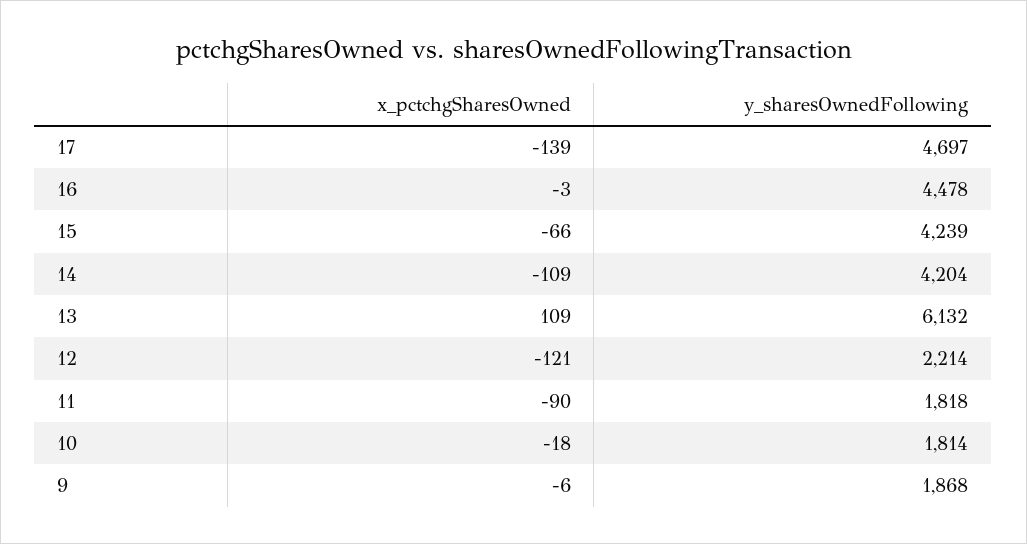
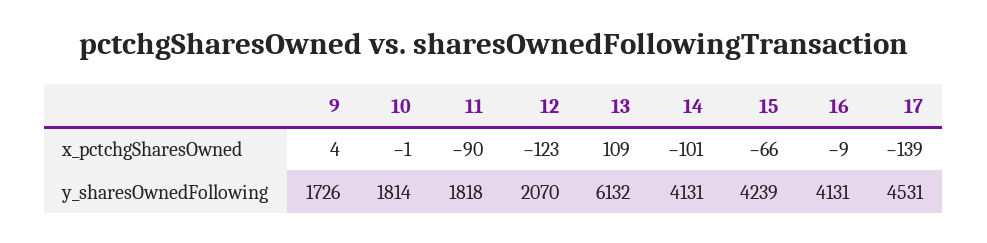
y_sharesOwnedFollowing, 17: 4697 -> 4531
x_pctchgSharesOwned, 16: -3 -> -9
y_sharesOwnedFollowing, 16: 4478 -> 4131
x_pctchgSharesOwned, 14: -109 -> -101
y_sharesOwnedFollowing, 14: 4204 -> 4131
x_pctchgSharesOwned, 12: -121 -> -123
y_sharesOwnedFollowing, 12: 2214 -> 2070
x_pctchgSharesOwned, 10: -18 -> -1
x_pctchgSharesOwned, 9: -6 -> 4
y_sharesOwnedFollowing, 9: 1868 -> 1726

